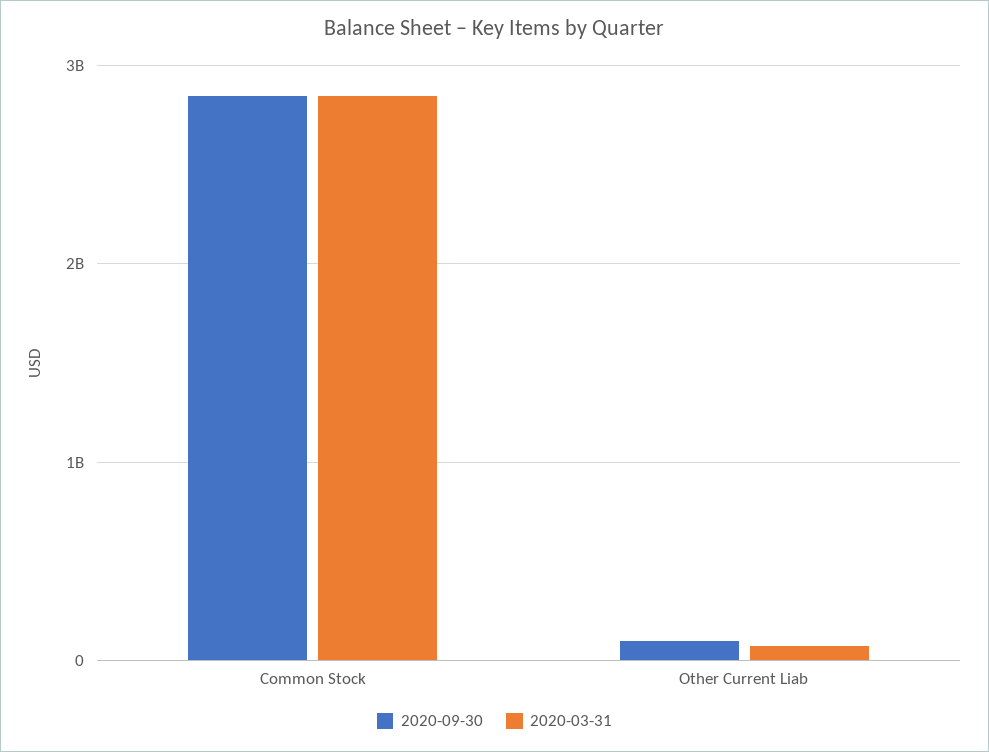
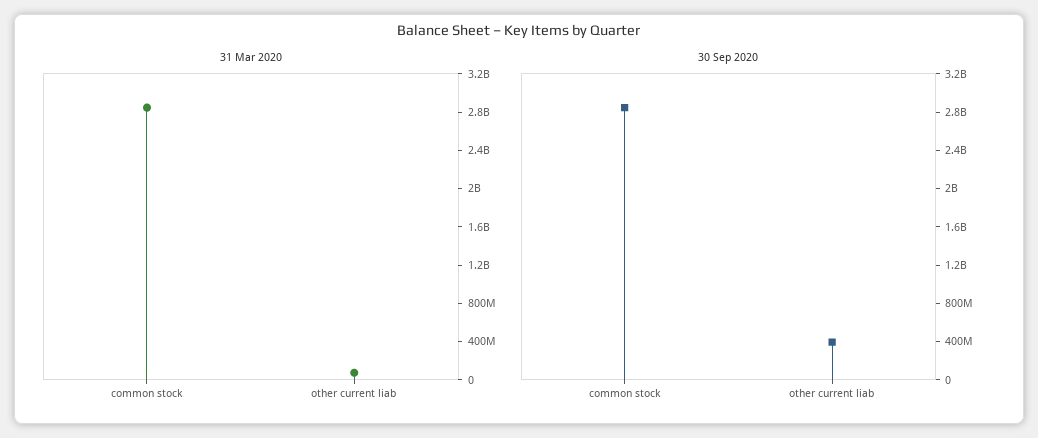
2020-09-30, Other Current Liab: 100000000 -> 400000000

